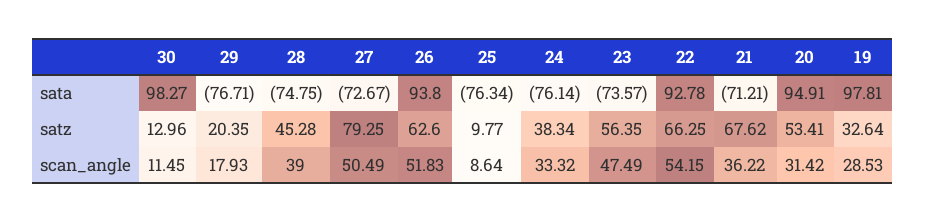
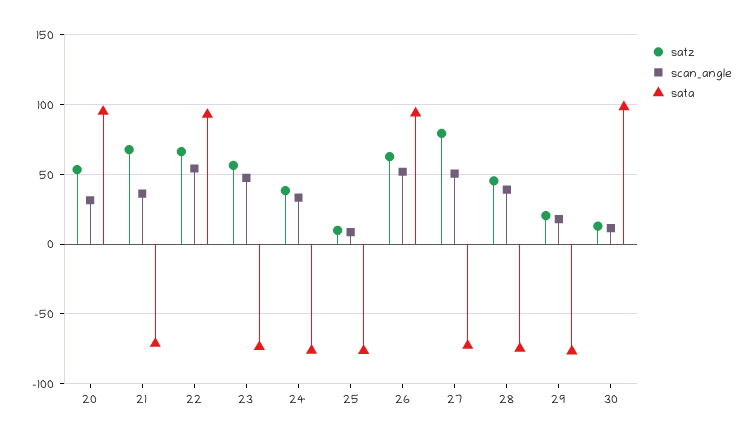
sata, 19: 97.81 -> none
satz, 19: 32.64 -> none
scan_angle, 19: 28.53 -> none

